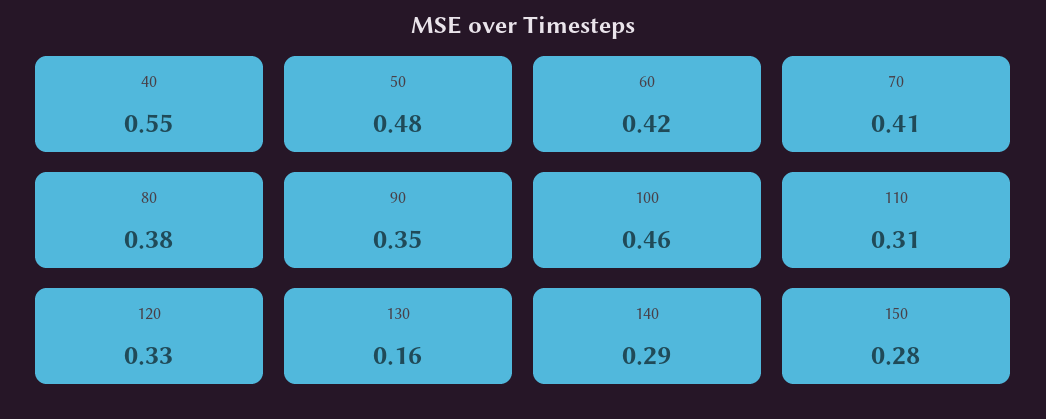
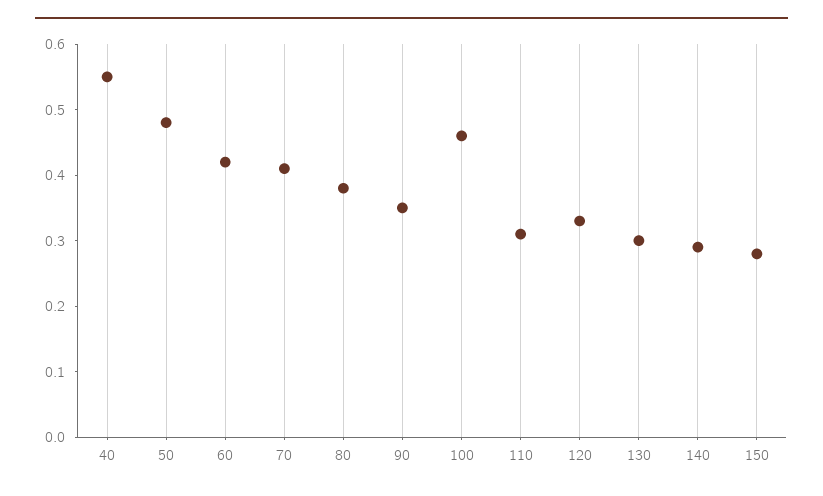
130: 0.16 -> 0.3

